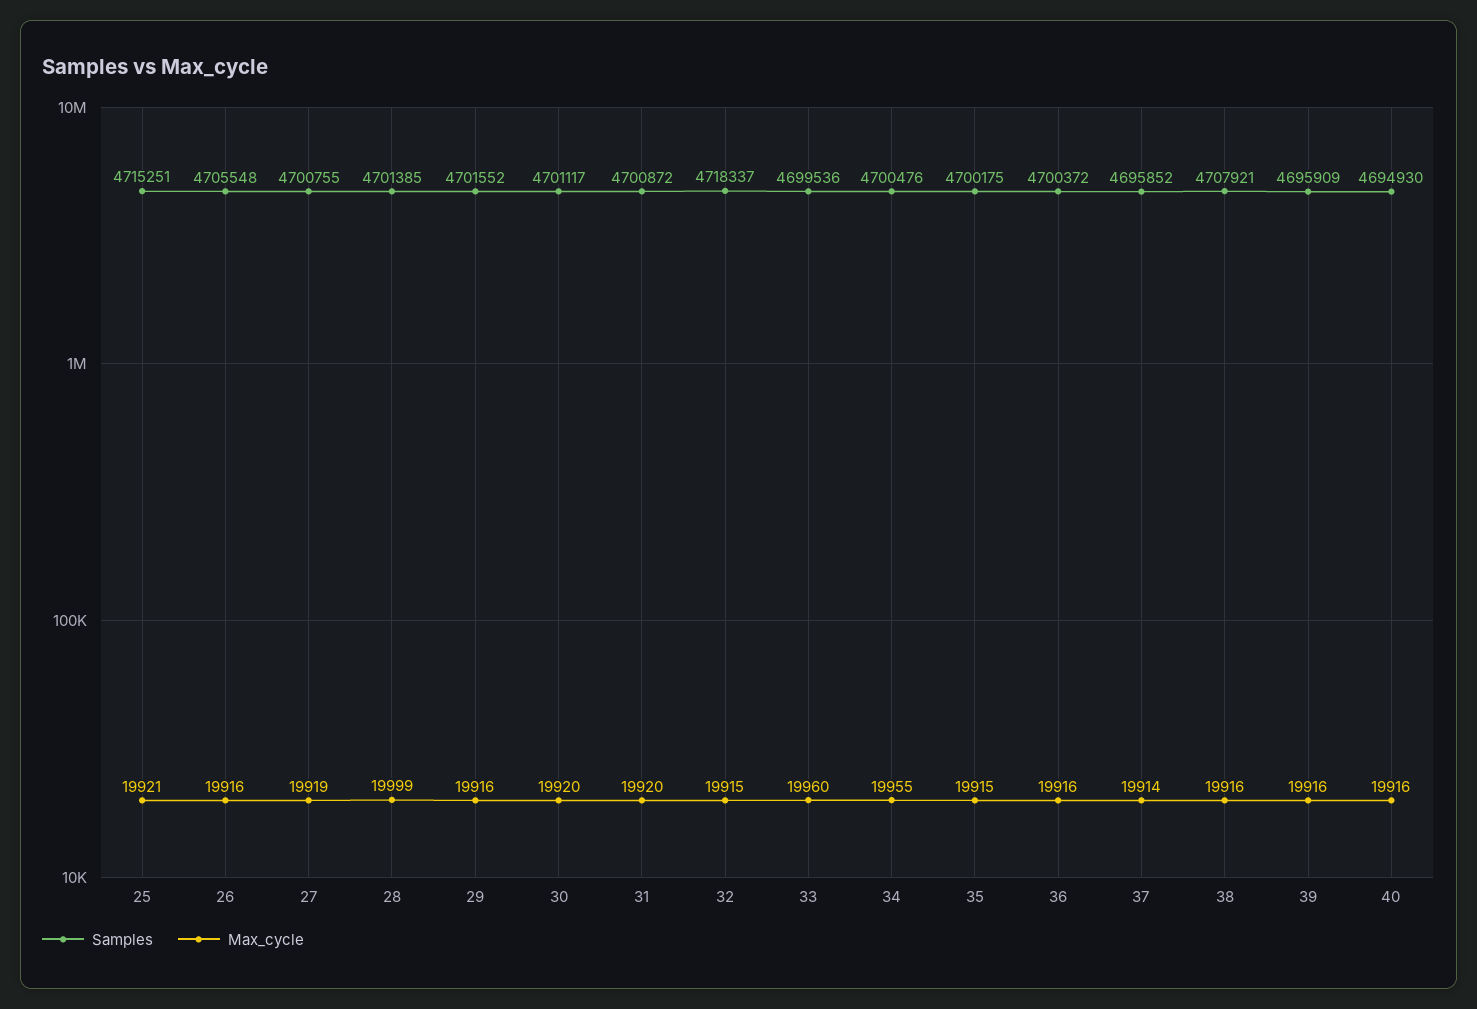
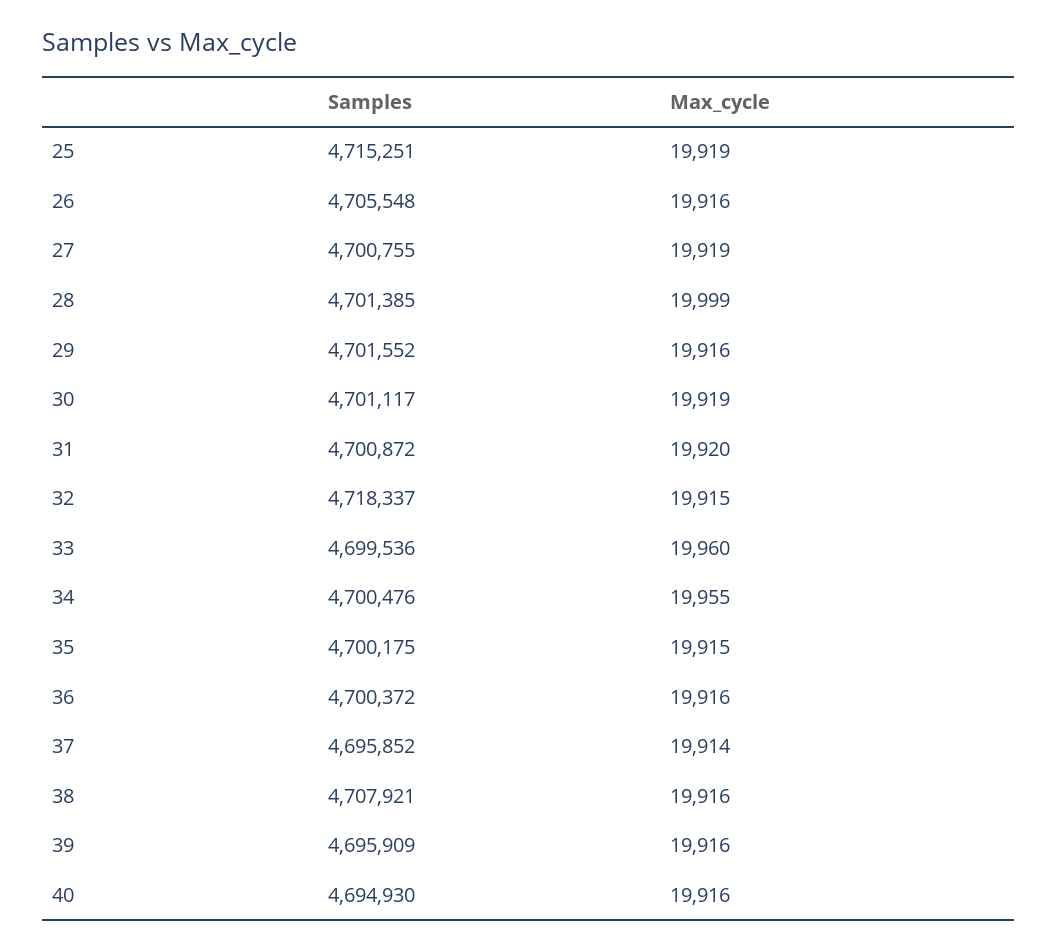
Max_cycle, 25: 19921 -> 19919
Max_cycle, 30: 19920 -> 19919

